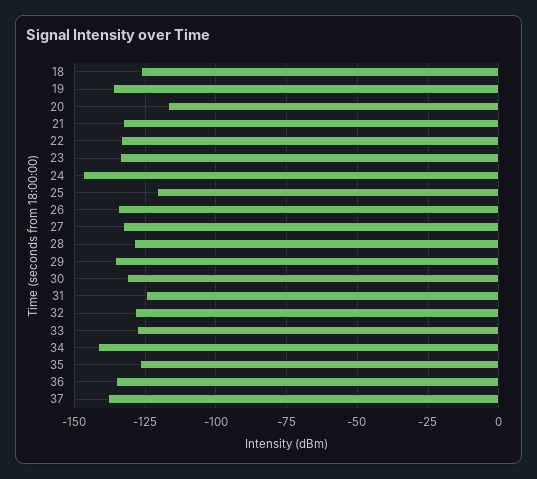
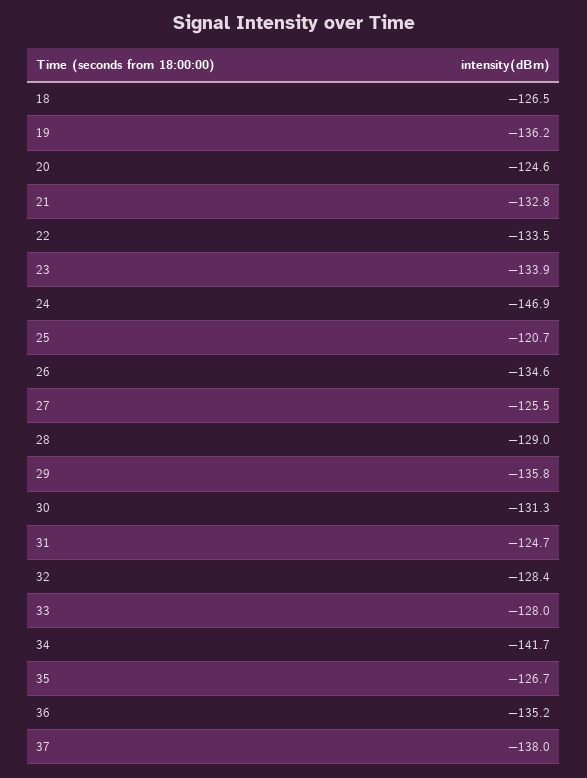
20: -117.5 -> -124.6
27: -132.5 -> -125.5

